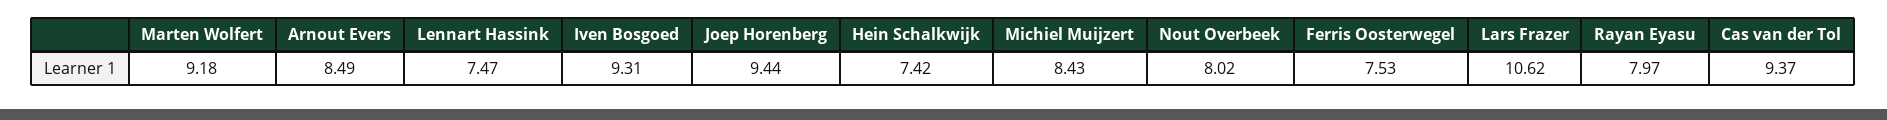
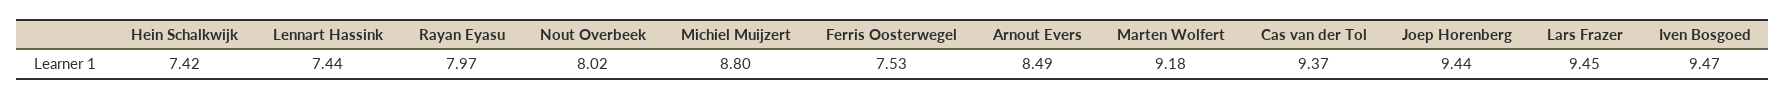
Lennart Hassink: 7.47 -> 7.44
Iven Bosgoed: 9.31 -> 9.47
Michiel Muijzert: 8.43 -> 8.8
Lars Frazer: 10.62 -> 9.45

